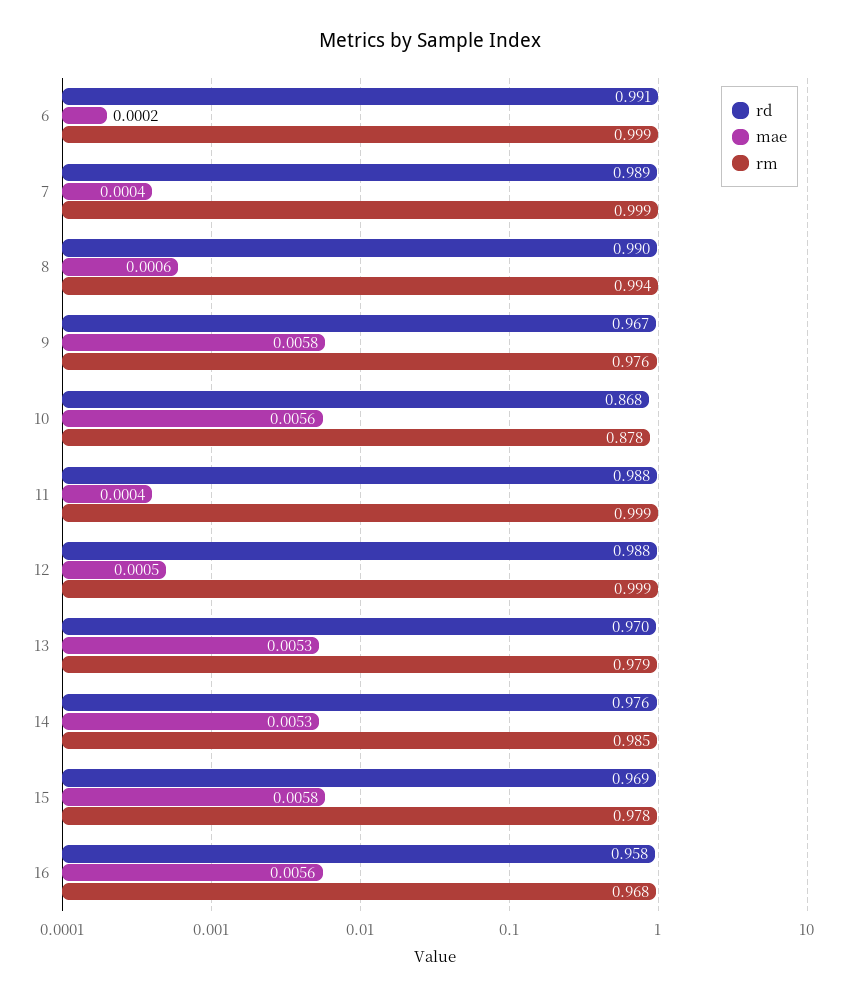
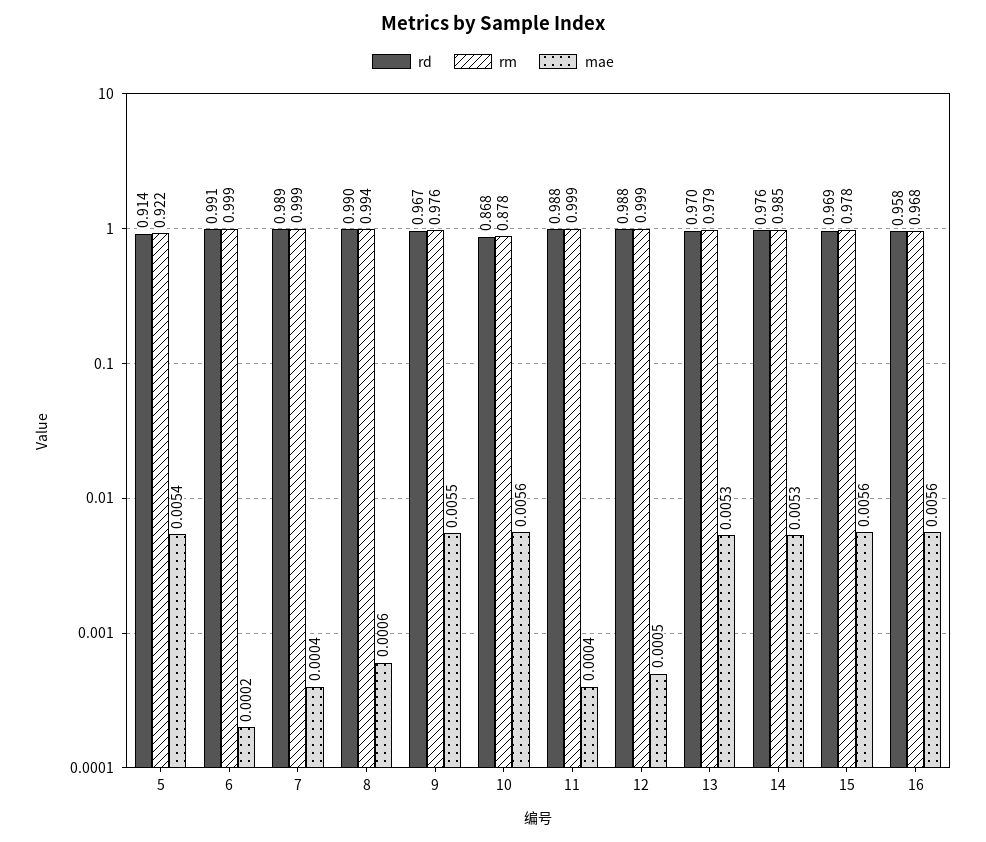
mae, 9: 0.0058 -> 0.0055
mae, 15: 0.0058 -> 0.0056
rd, 5: none -> 0.914
rm, 5: none -> 0.922
mae, 5: none -> 0.0054

